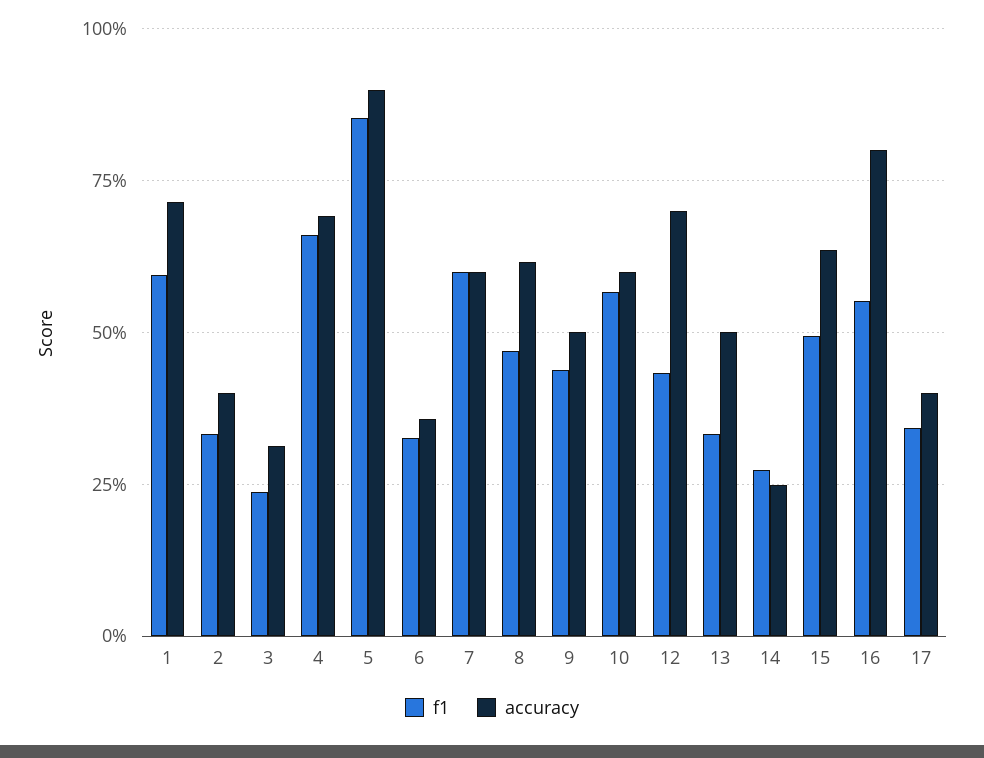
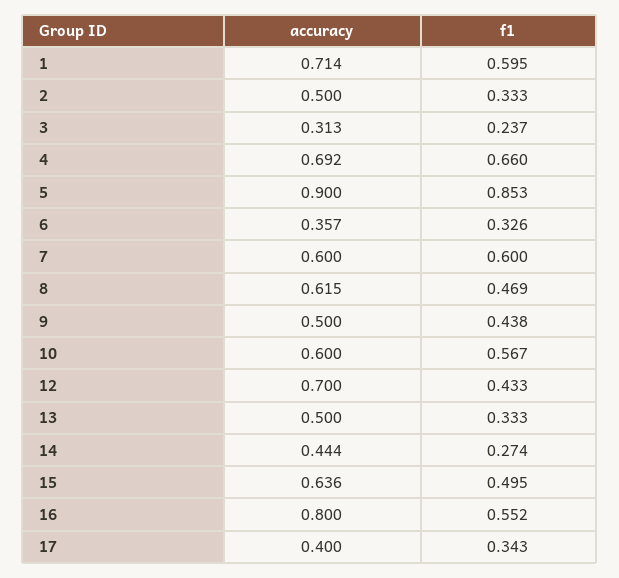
accuracy, 2: 0.4 -> 0.5
accuracy, 14: 0.25 -> 0.444

